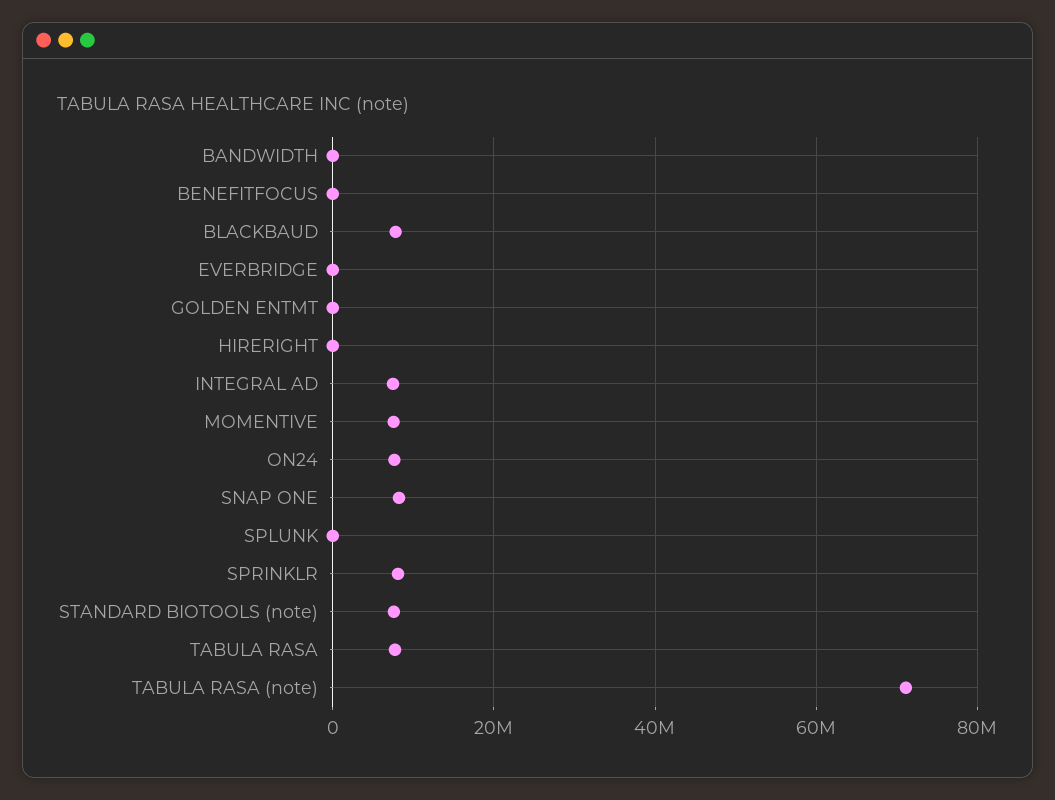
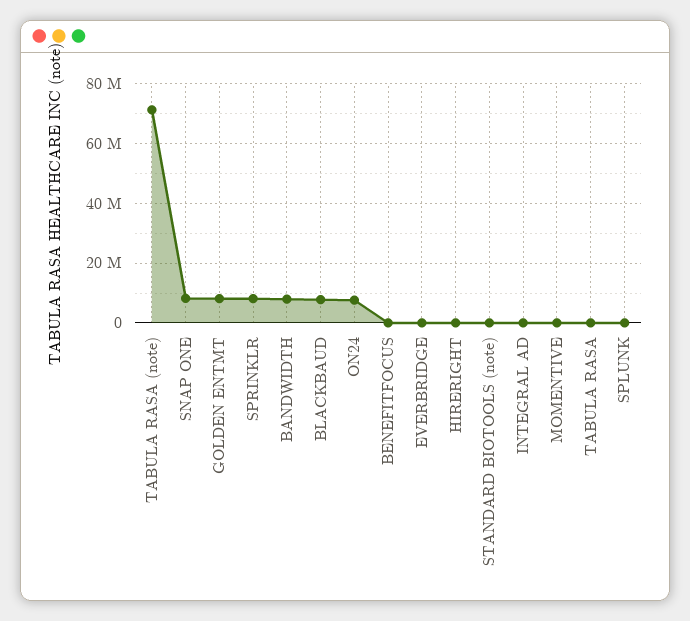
BANDWIDTH: 0 -> 7500000
GOLDEN ENTMT: 0 -> 7500000
INTEGRAL AD: 8000000 -> 0
MOMENTIVE: 8000000 -> 0
STANDARD BIOTOOLS (note): 8000000 -> 0
TABULA RASA: 8000000 -> 0

